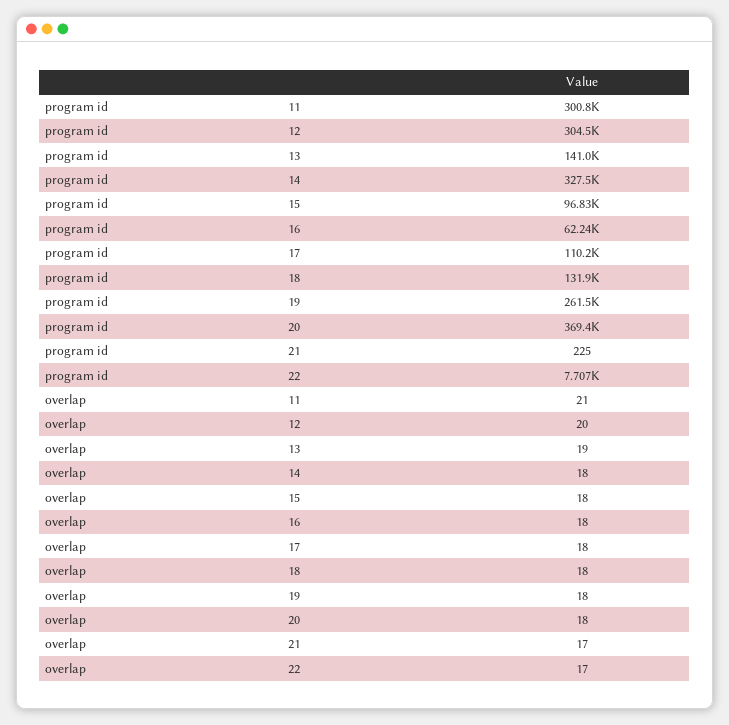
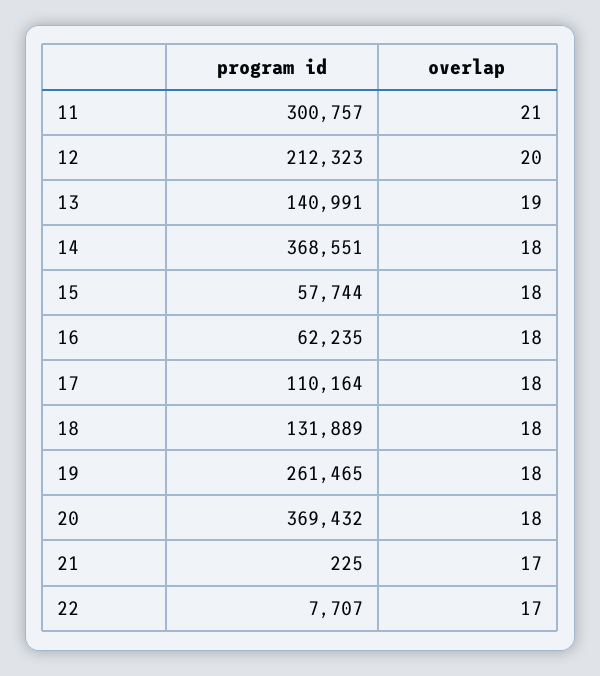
program id, 12: 304500 -> 212323
program id, 14: 327500 -> 368551
program id, 15: 96830 -> 57744

